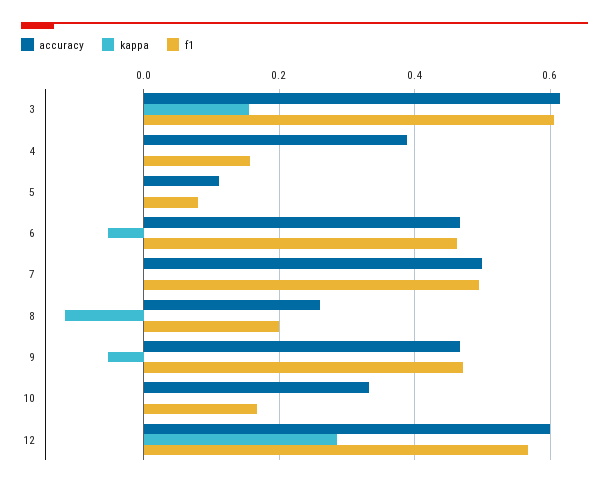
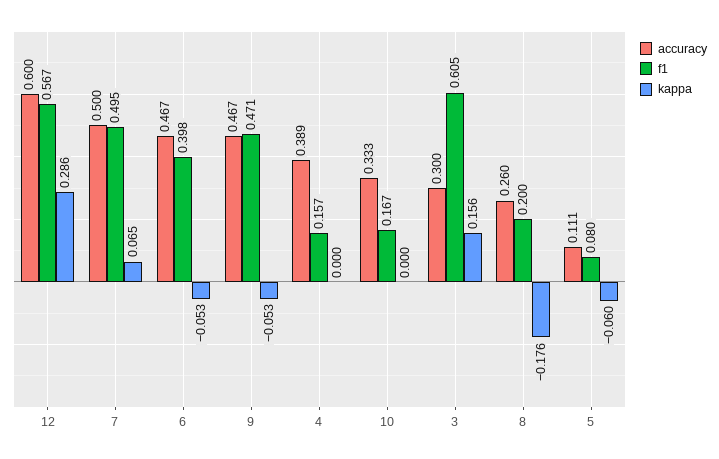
accuracy, 3: 0.62 -> 0.3
kappa, 5: 0 -> -0.06
f1, 6: 0.46 -> 0.398
kappa, 7: 0 -> 0.065
kappa, 8: -0.12 -> -0.176

